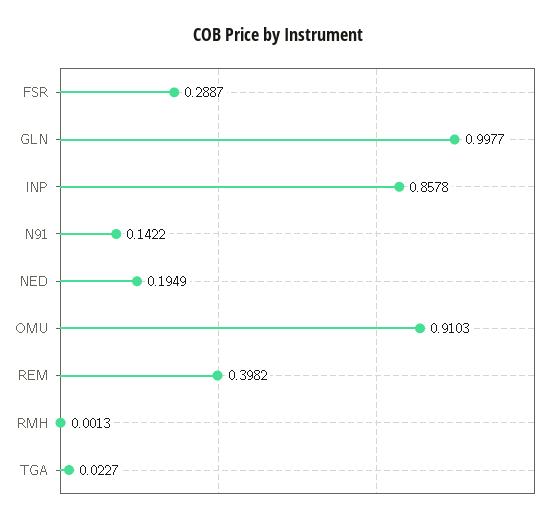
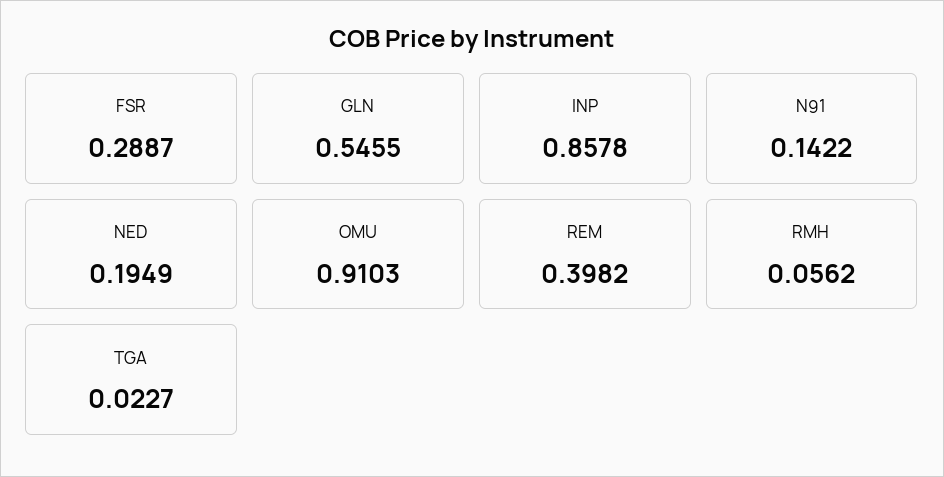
GLN: 0.9977 -> 0.5455
RMH: 0.0013 -> 0.0562

